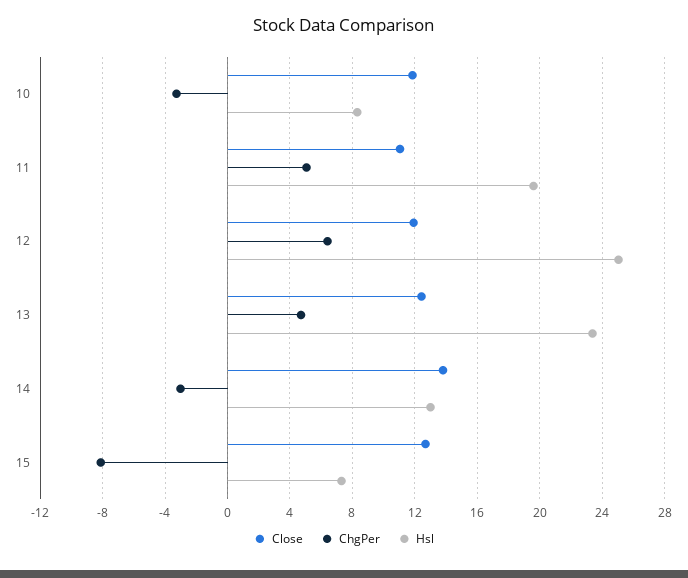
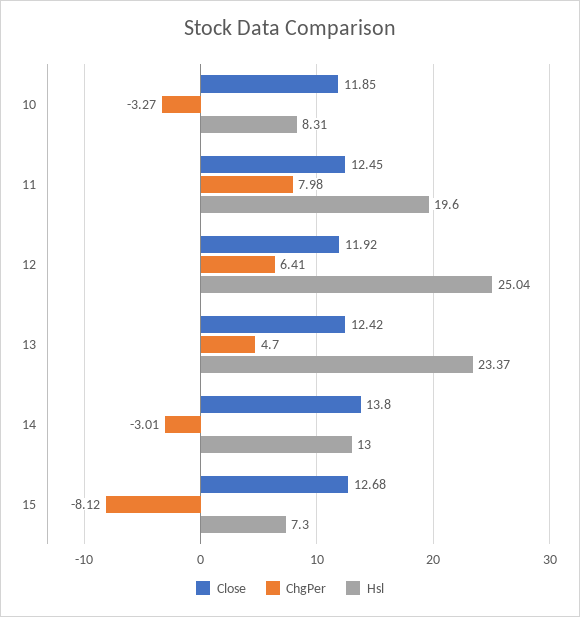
Close, 11: 11 -> 12.45
ChgPer, 11: 5 -> 7.98

